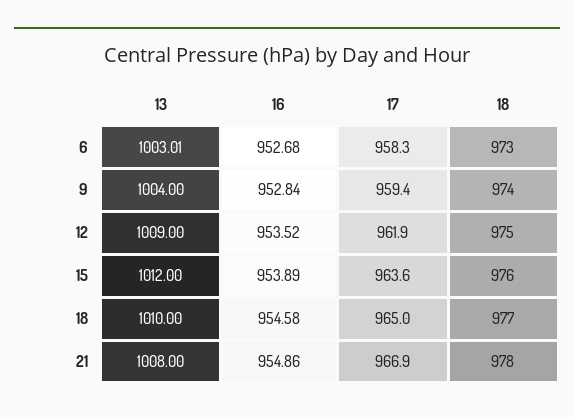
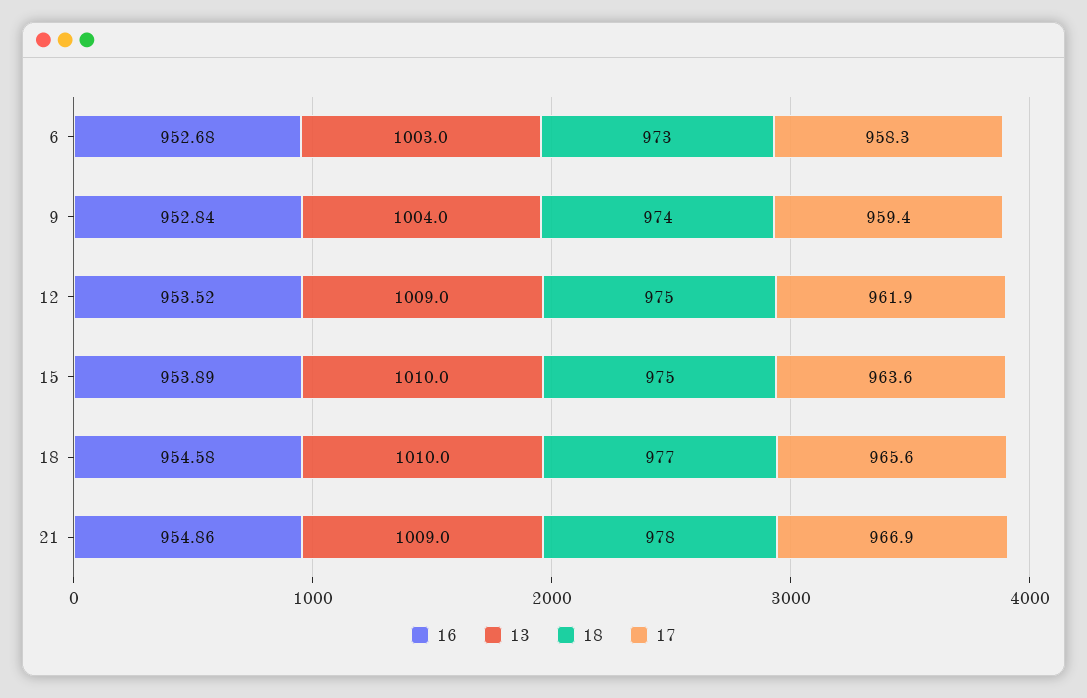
13, 15: 1012 -> 1010
18, 15: 976 -> 975
17, 18: 965 -> 965.6
13, 21: 1008 -> 1009

